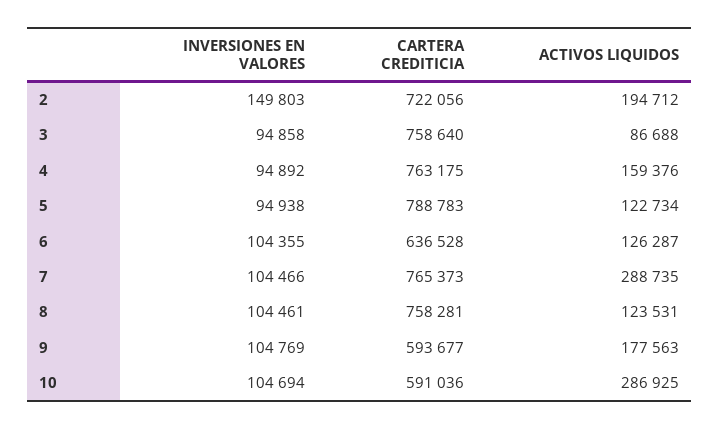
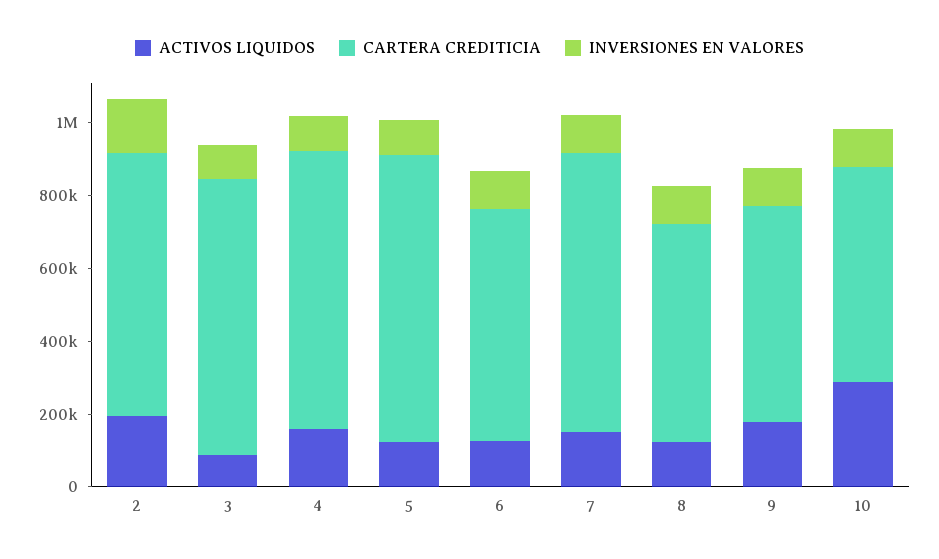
ACTIVOS LIQUIDOS, 7: 288735 -> 150000
CARTERA CREDITICIA, 8: 758281 -> 600000

